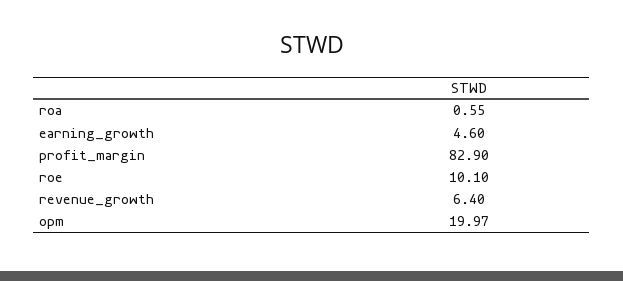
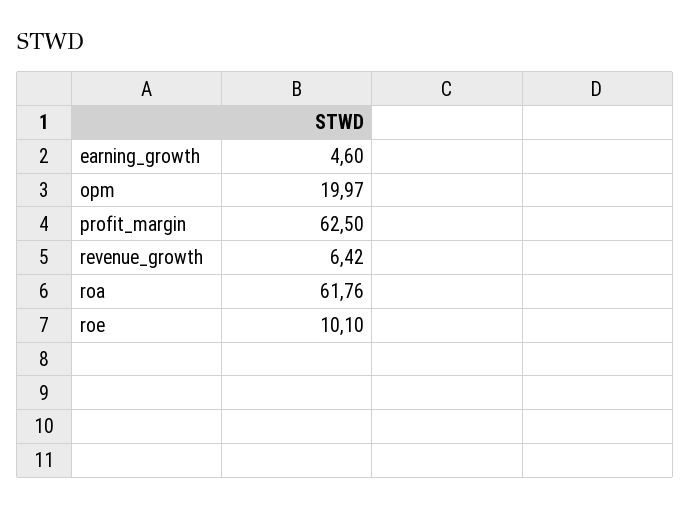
roa: 0.55 -> 61.76
profit_margin: 82.9 -> 62.5
revenue_growth: 6.4 -> 6.42

